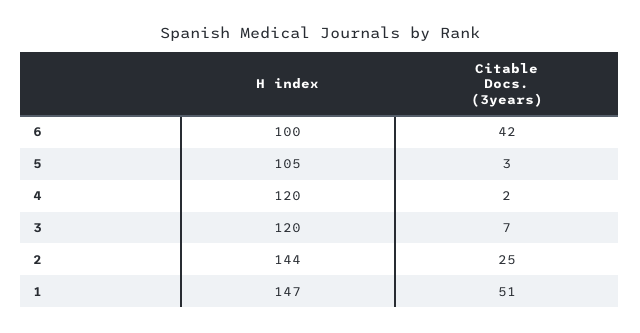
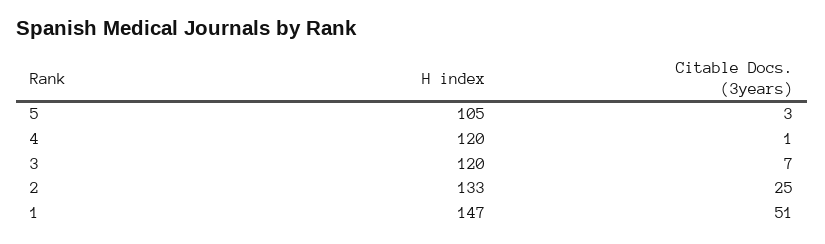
H index, 6: 100 -> none
Citable Docs. (3years), 6: 42 -> none
Citable Docs. (3years), 4: 2 -> 1
H index, 2: 144 -> 133

